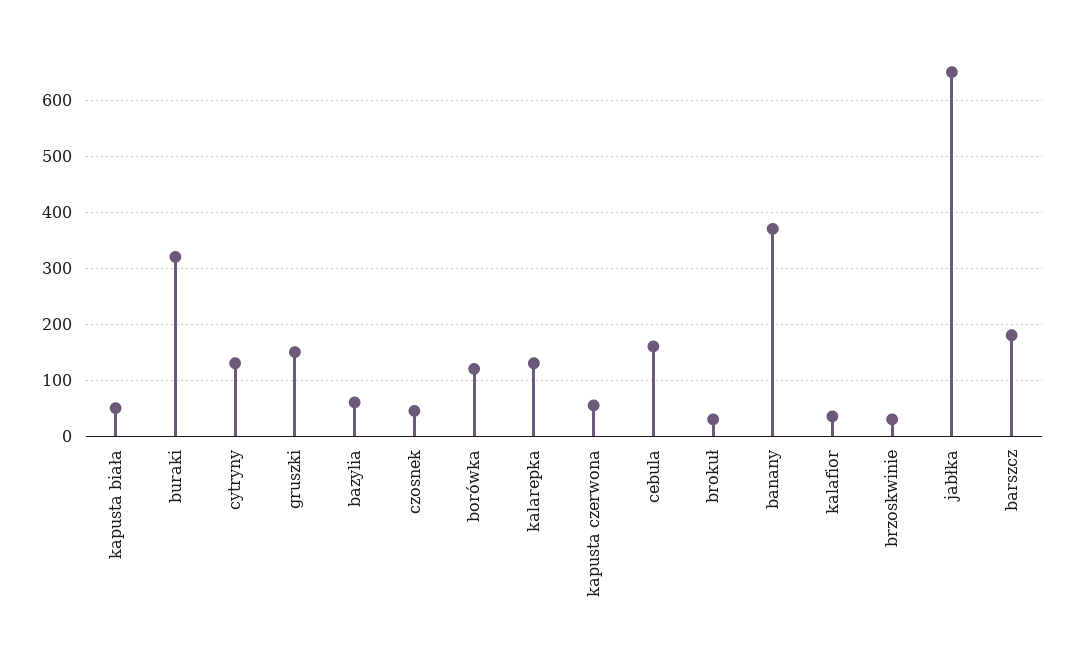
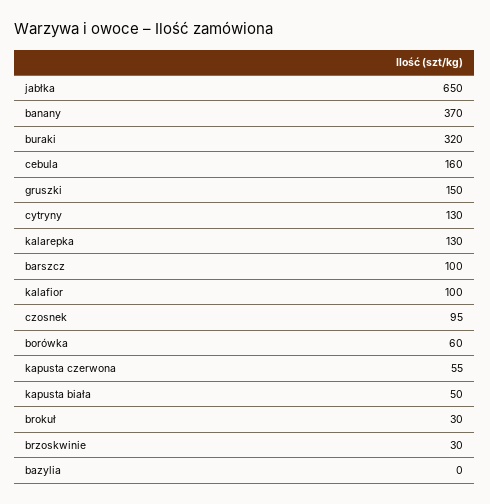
bazylia: 60 -> 0
czosnek: 40 -> 95
borówka: 120 -> 60
kalafior: 40 -> 100
barszcz: 180 -> 100

